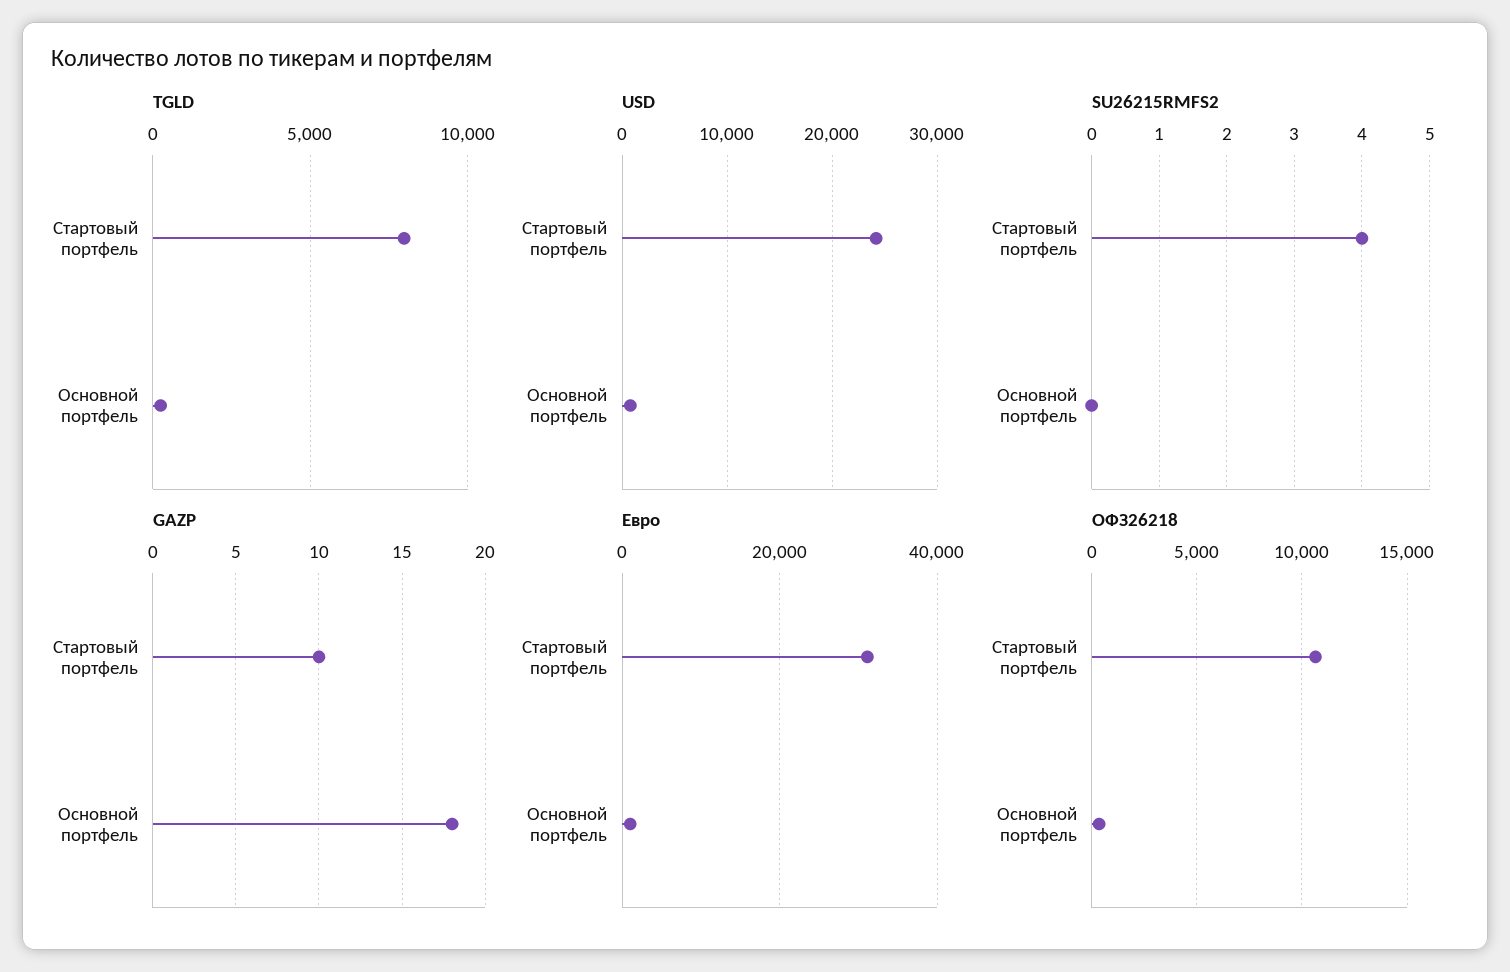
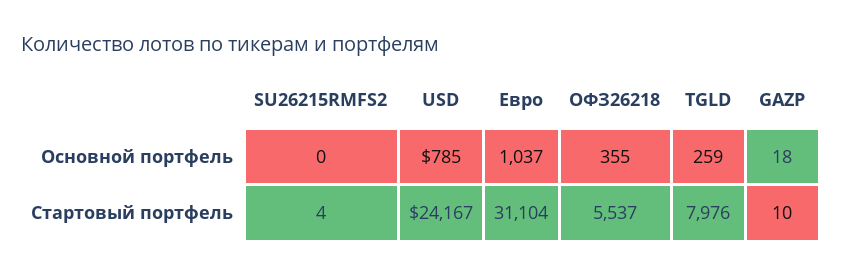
ОФЗ26218, Стартовый портфель: 10500 -> 5537

